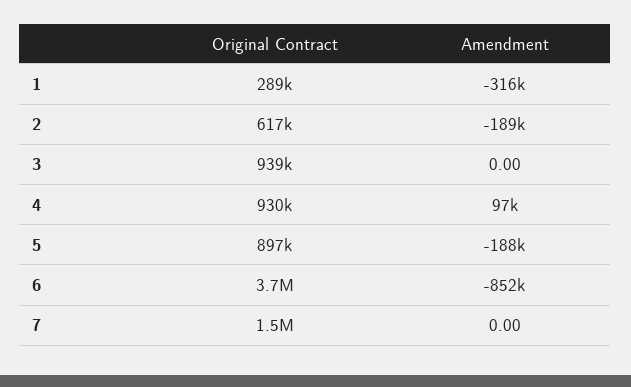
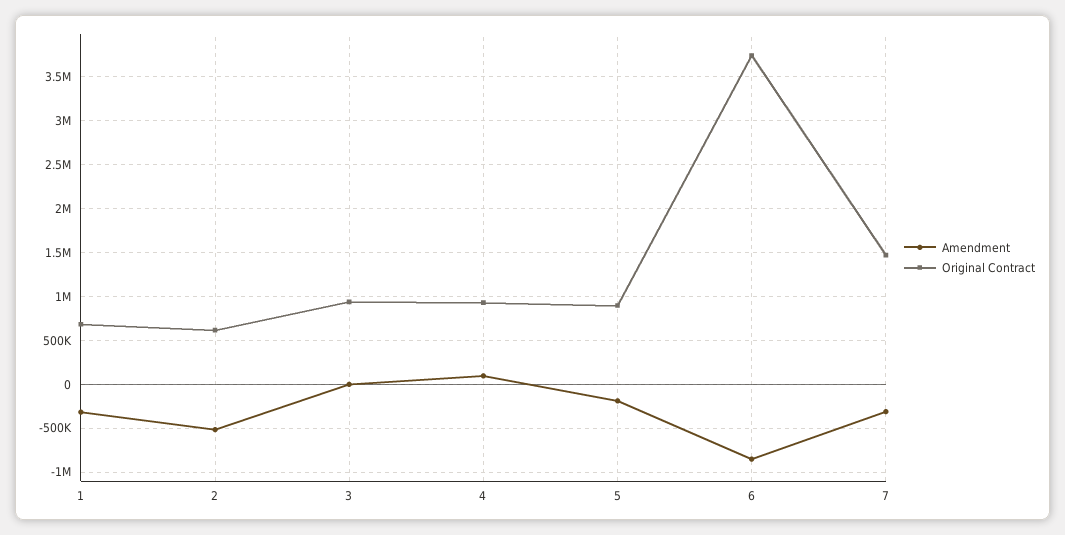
Original Contract, 1: 289000 -> 700000
Amendment, 2: -189000 -> -500000
Amendment, 7: 0 -> -300000

